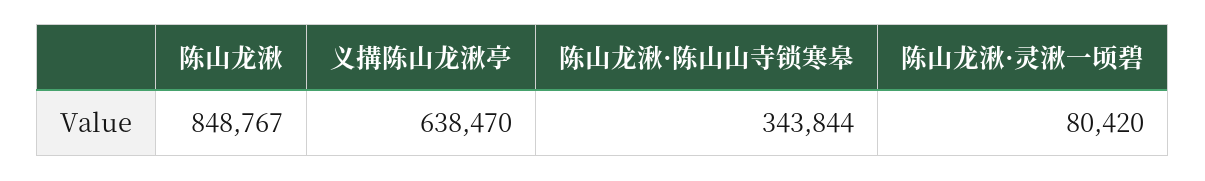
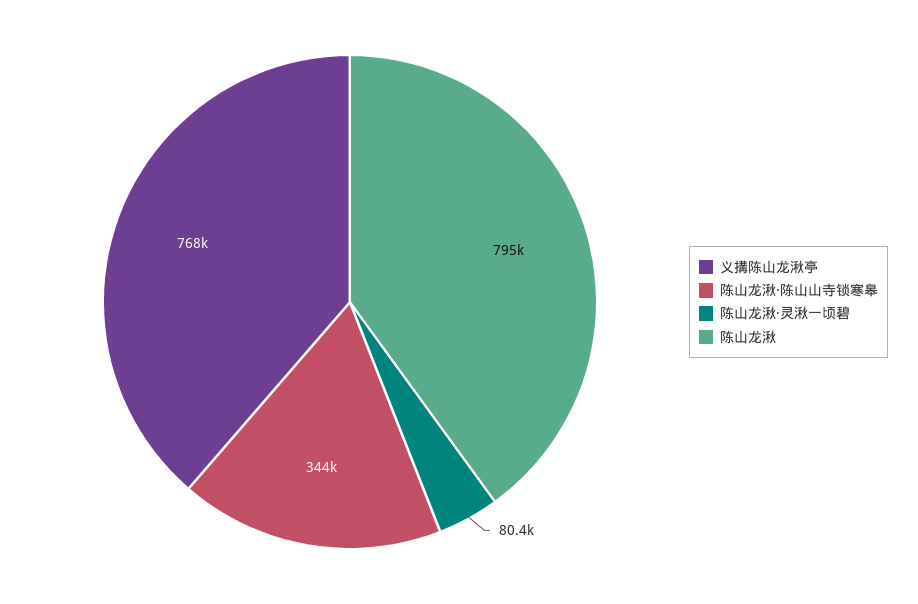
陈山龙湫: 848767 -> 795000
义搆陈山龙湫亭: 638470 -> 768000

